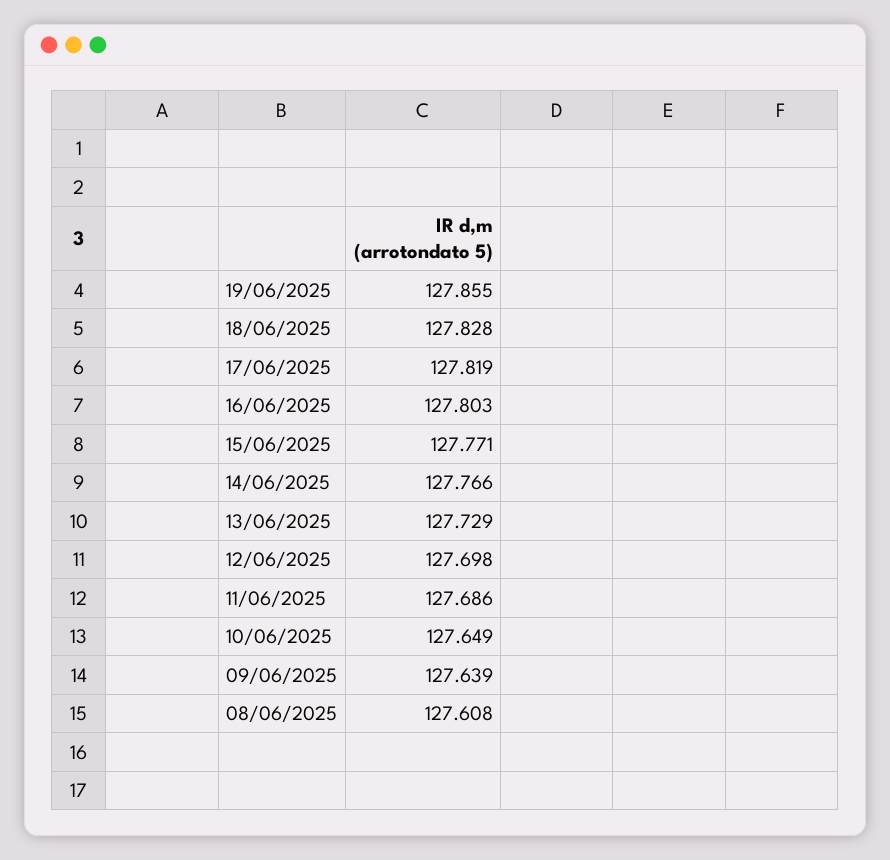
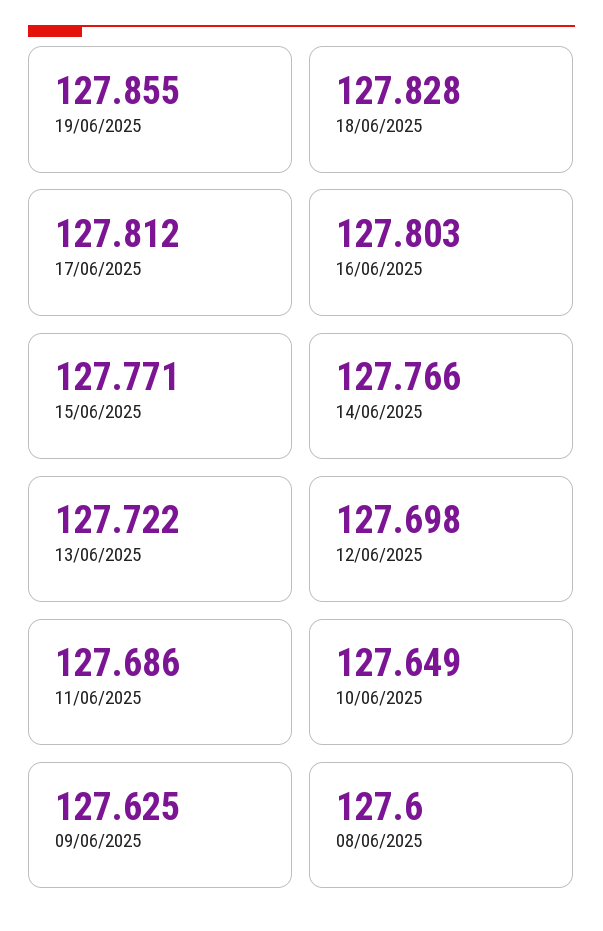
17/06/2025: 127.819 -> 127.812
13/06/2025: 127.729 -> 127.722
09/06/2025: 127.639 -> 127.625
08/06/2025: 127.608 -> 127.6

